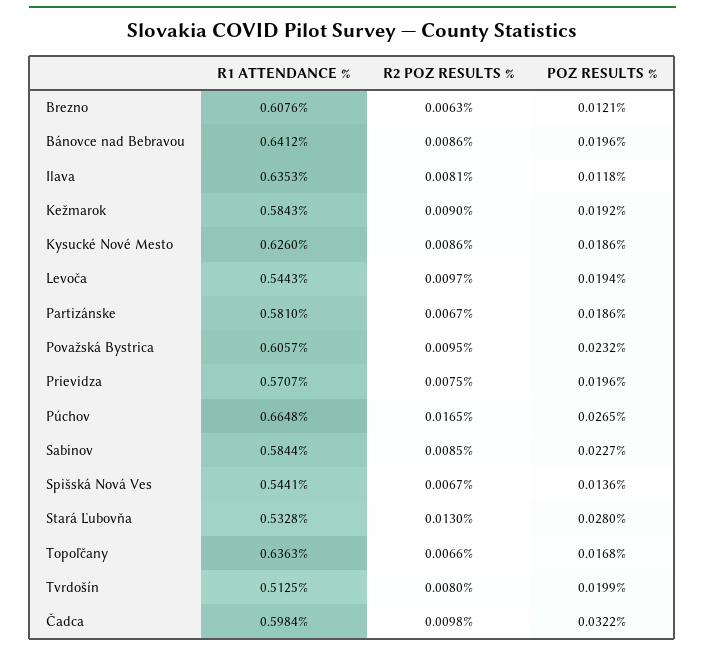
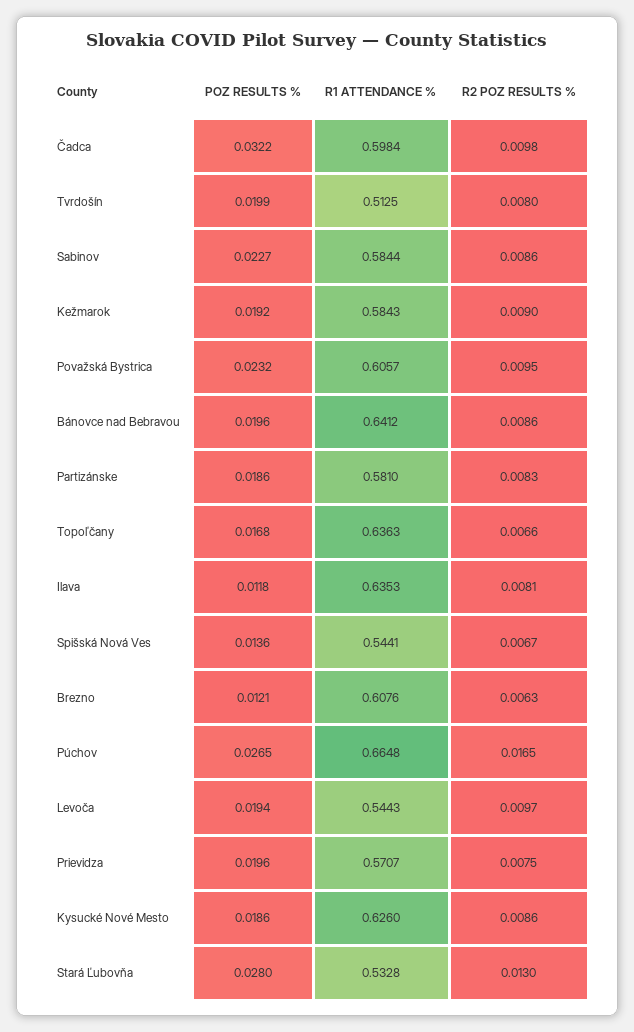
R2 POZ RESULTS %, Partizánske: 0.0067 -> 0.0083
R2 POZ RESULTS %, Sabinov: 0.0085 -> 0.0086

